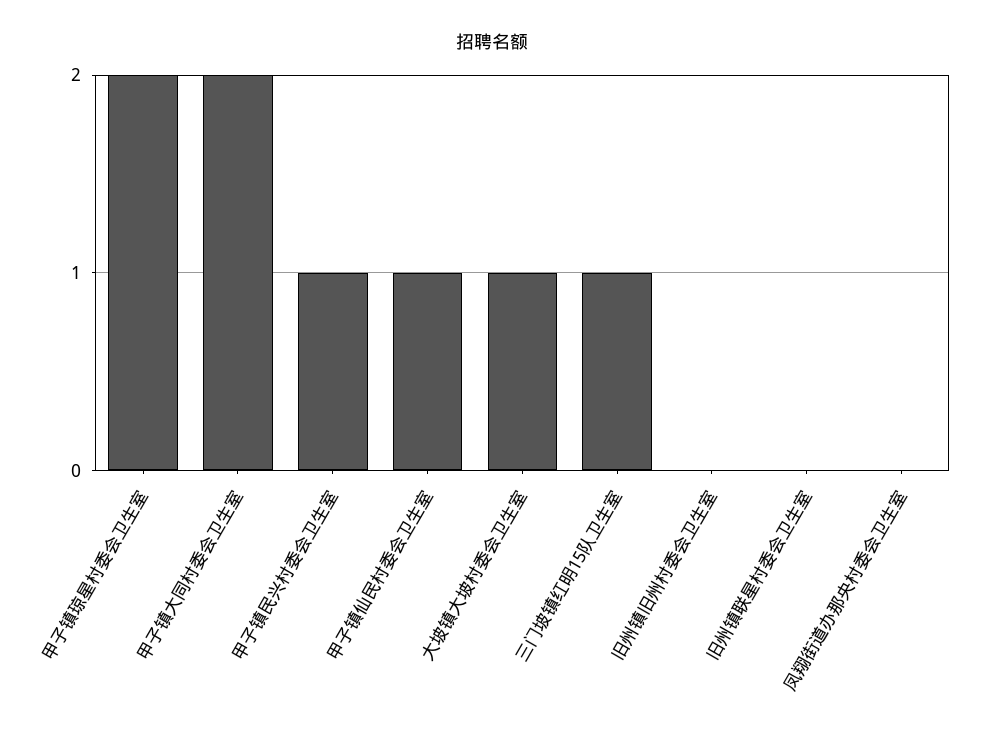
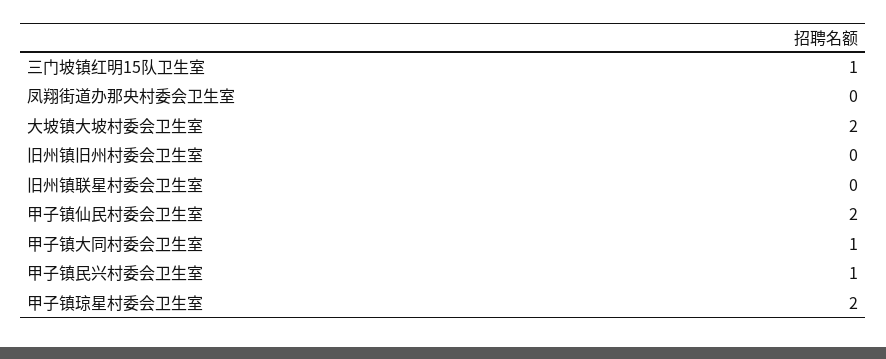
甲子镇大同村委会卫生室: 2 -> 1
甲子镇仙民村委会卫生室: 1 -> 2
大坡镇大坡村委会卫生室: 1 -> 2

